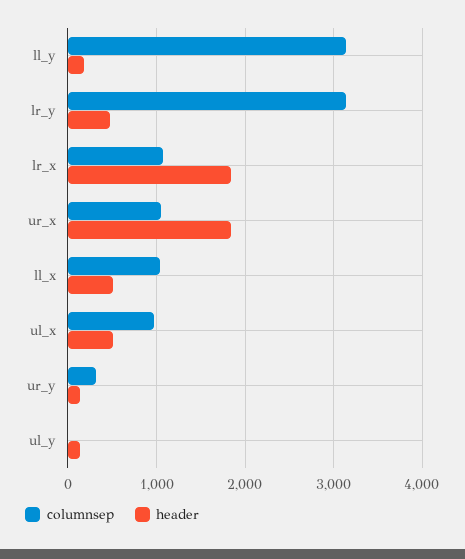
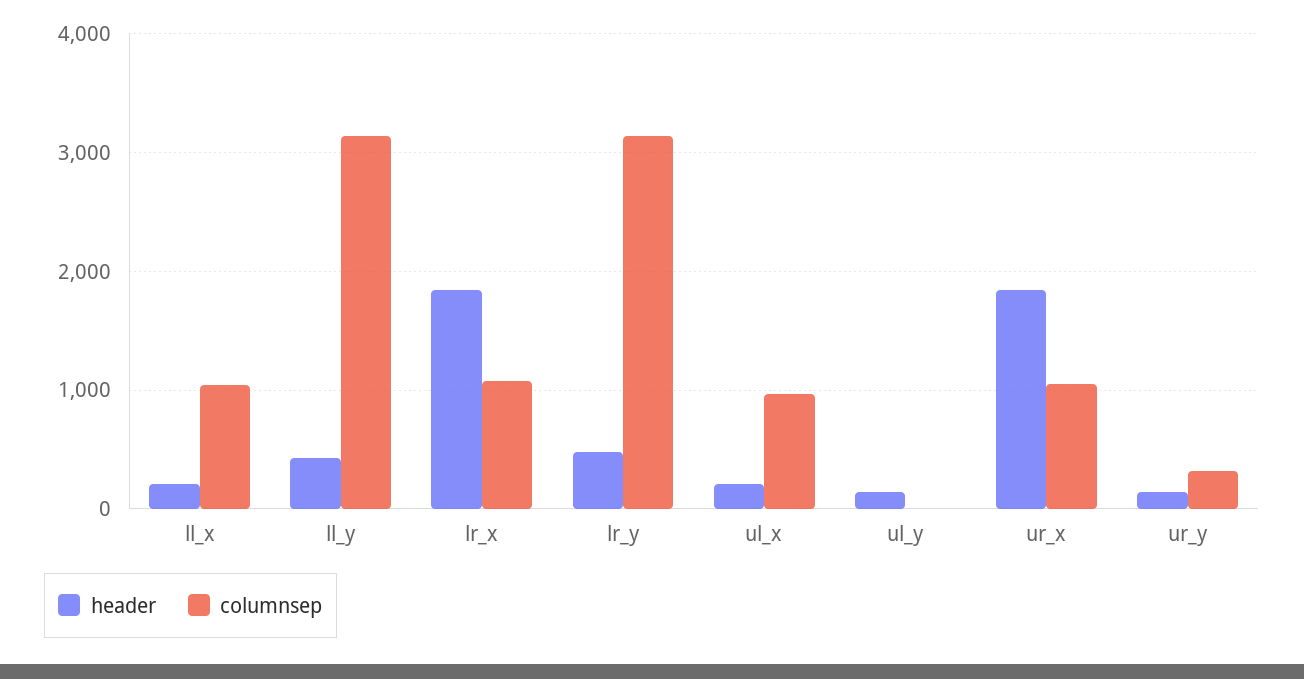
header, ll_y: 200 -> 400
header, ll_x: 500 -> 200
header, ul_x: 500 -> 200

